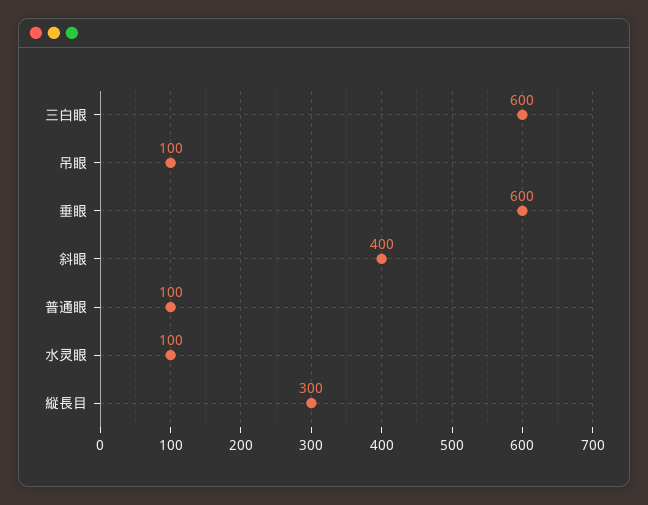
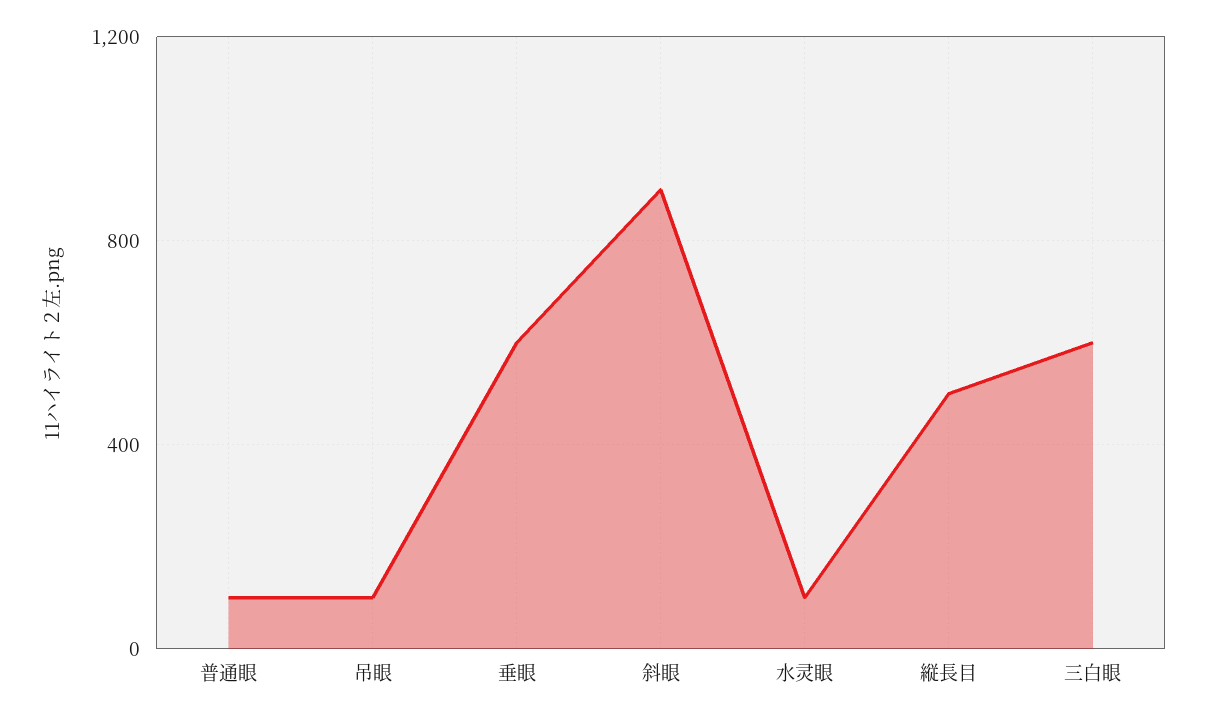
斜眼: 400 -> 900
縦長目: 300 -> 500

